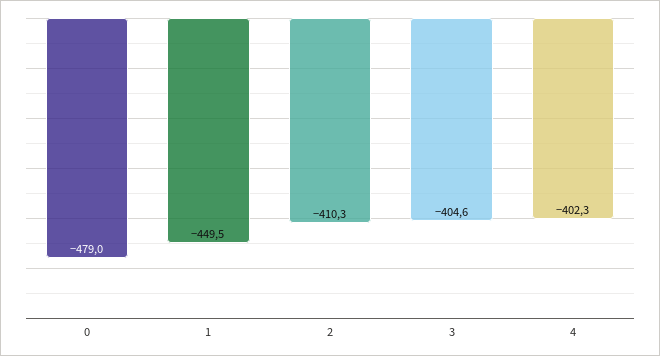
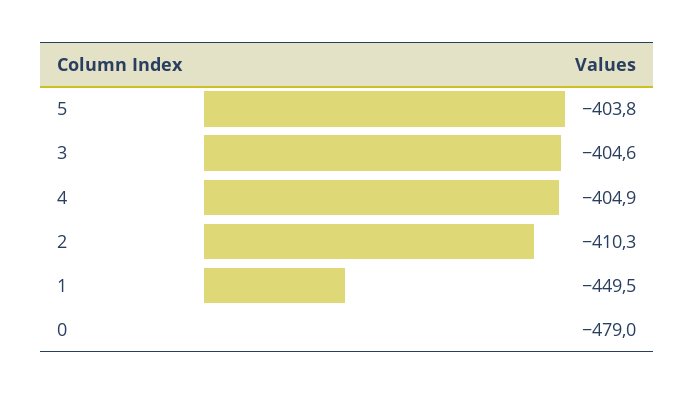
4: -402.3 -> -404.9
5: none -> -403.8

